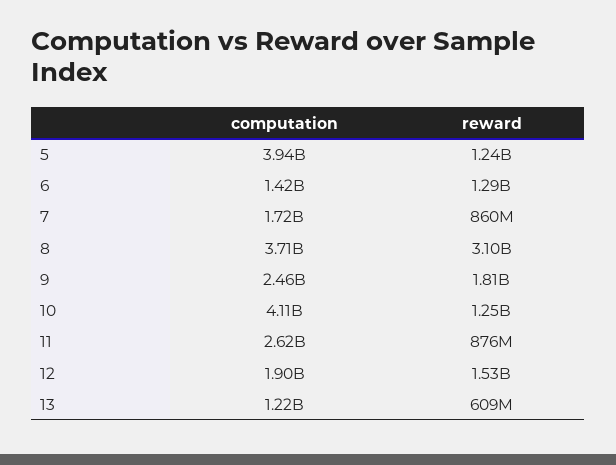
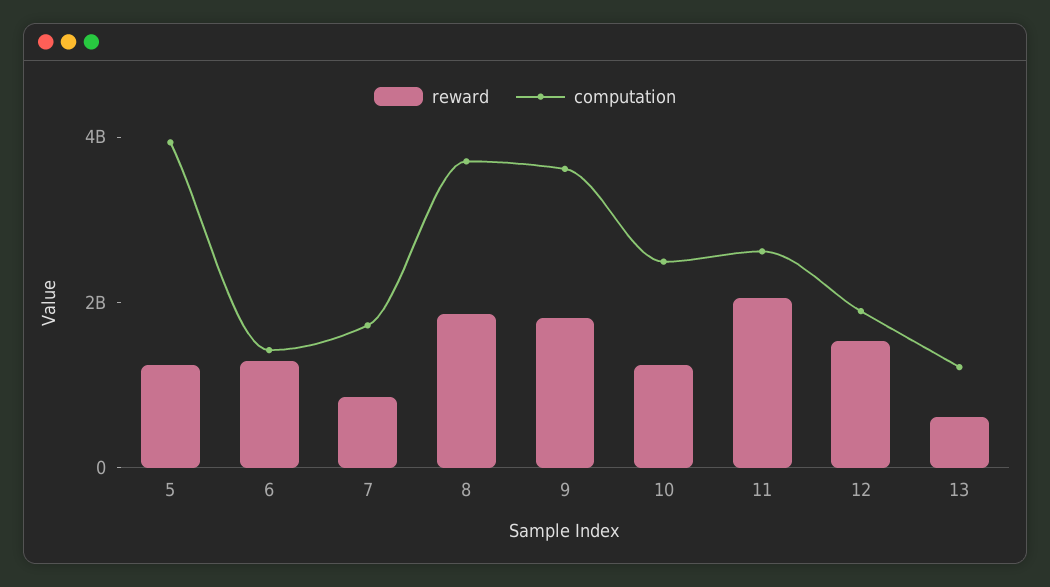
reward, 8: 3100000000 -> 2000000000
computation, 9: 2460000000 -> 3500000000
computation, 10: 4110000000 -> 2500000000
reward, 11: 876000000 -> 2000000000

